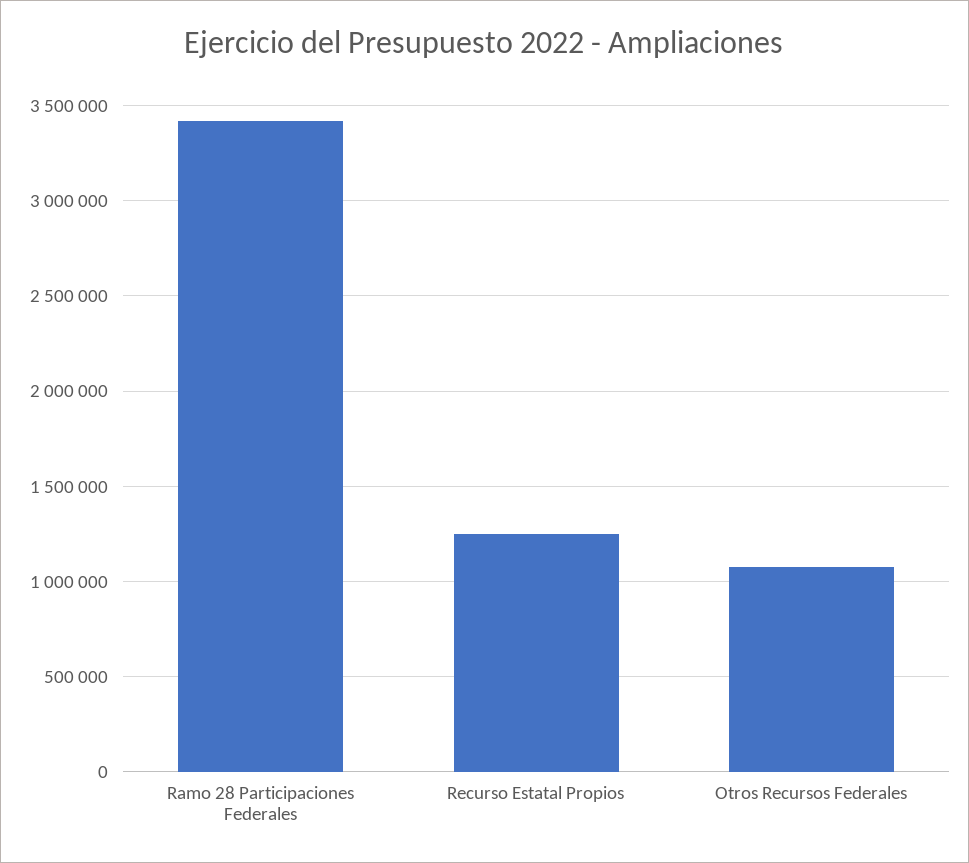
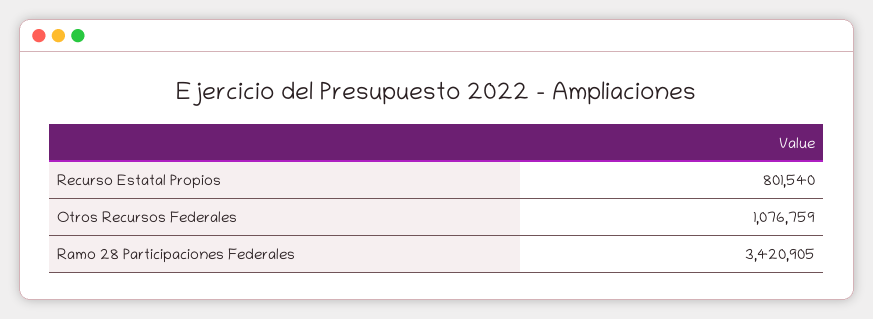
Recurso Estatal Propios: 1250000 -> 801540

